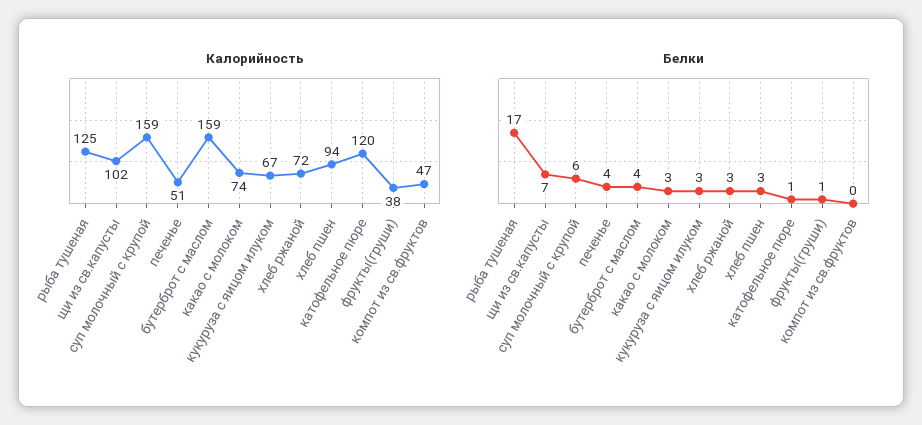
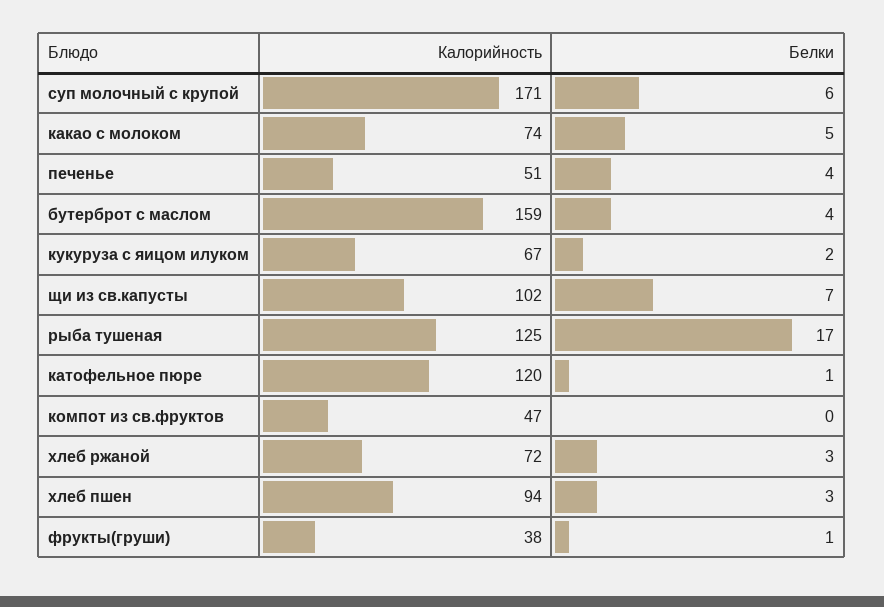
Калорийность, суп молочный с крупой: 159 -> 171
Белки, какао с молоком: 3 -> 5
Белки, кукуруза с яицом илуком: 3 -> 2

